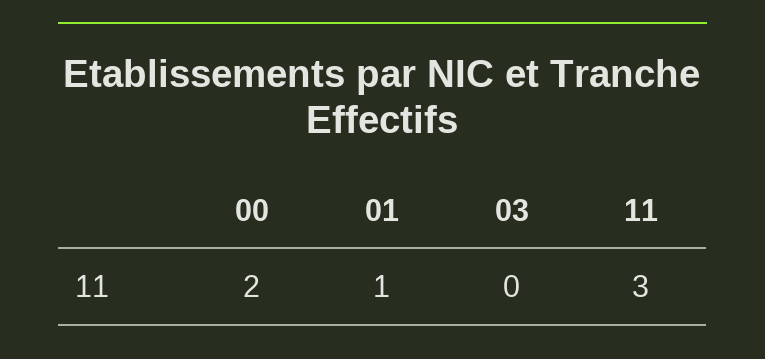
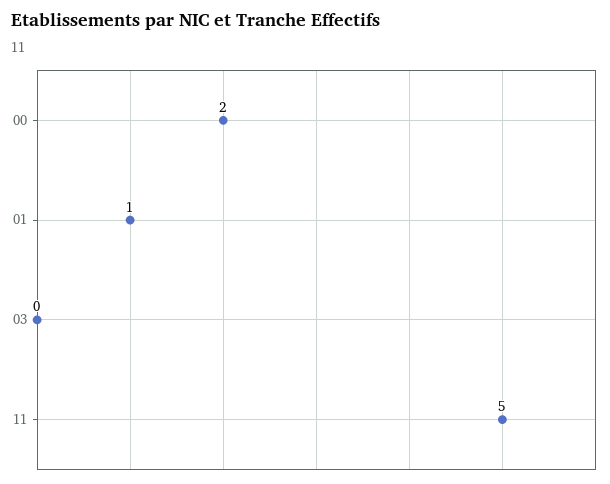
11: 3 -> 5

